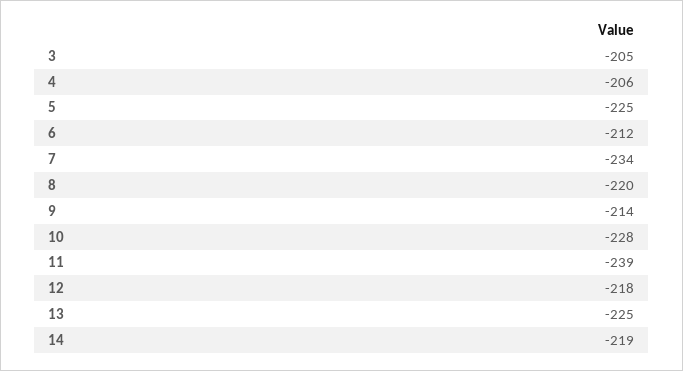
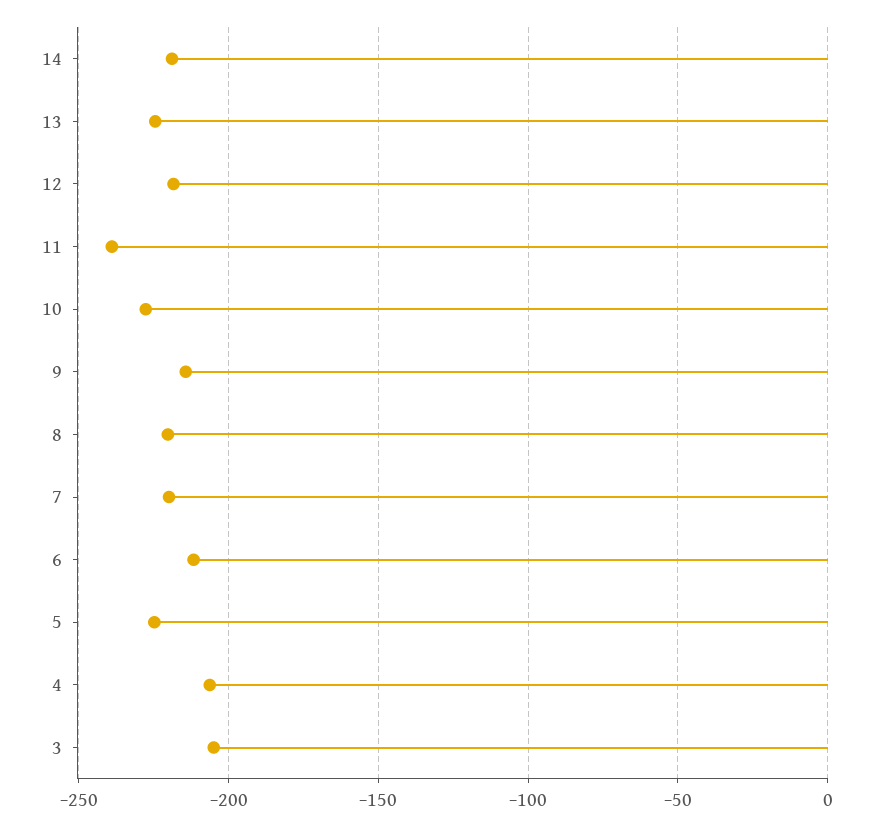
7: -234 -> -220

